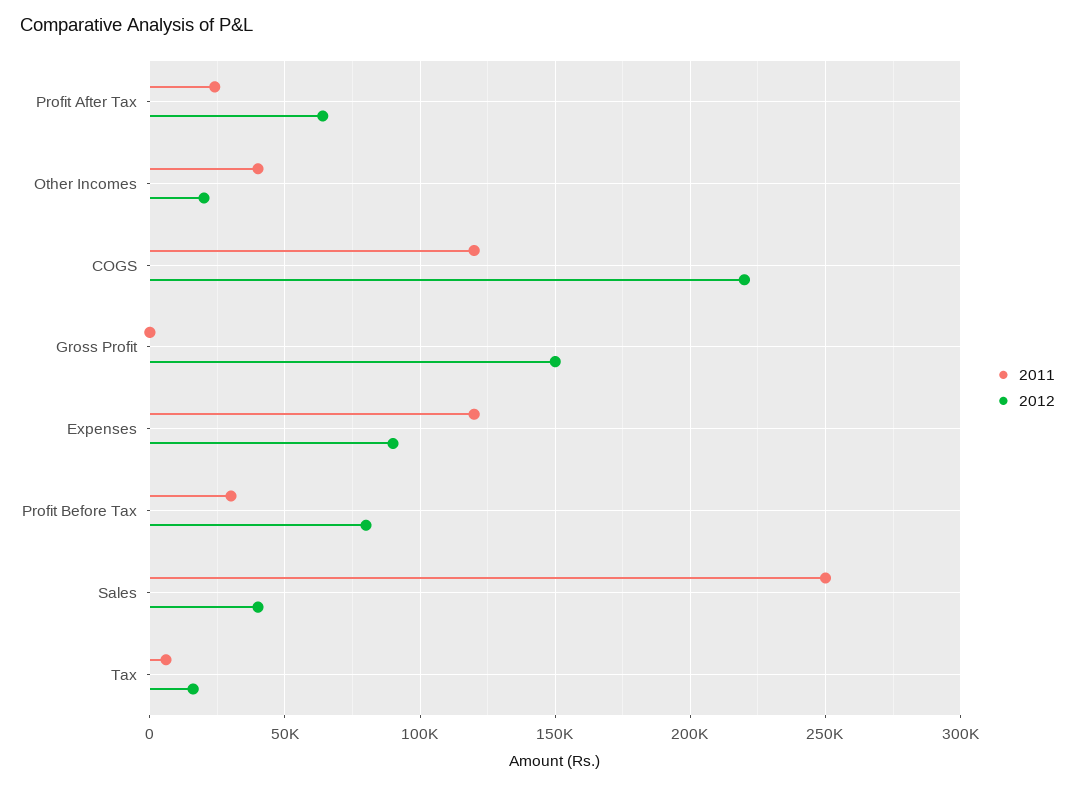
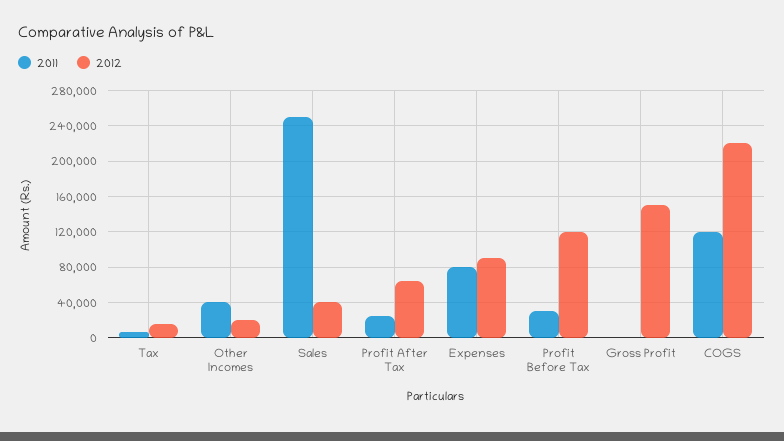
2011, Expenses: 120000 -> 80000
2012, Profit Before Tax: 80000 -> 120000

